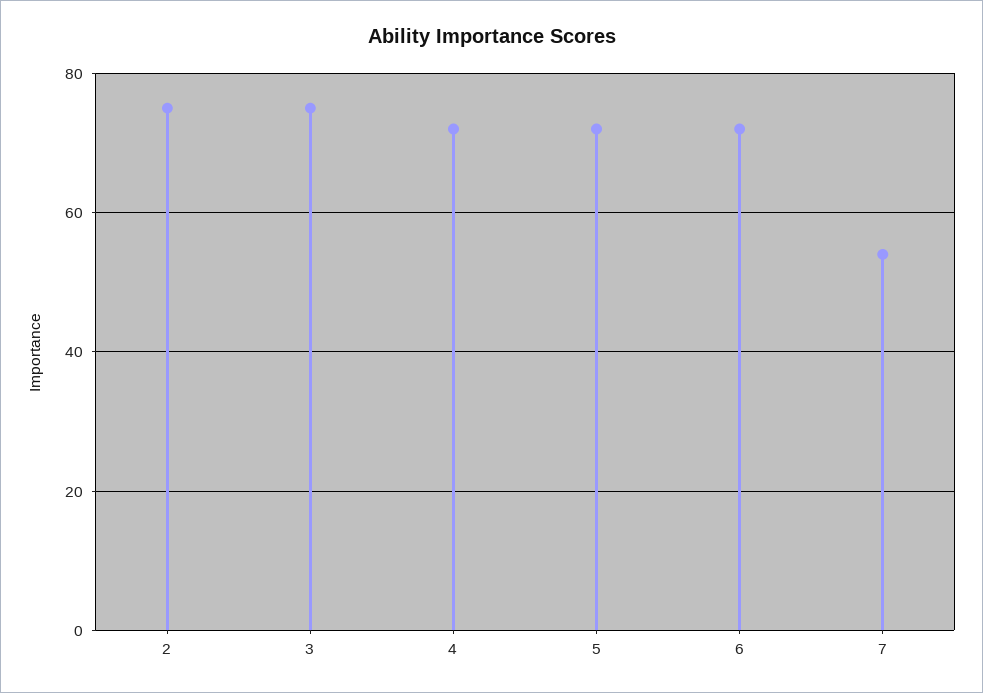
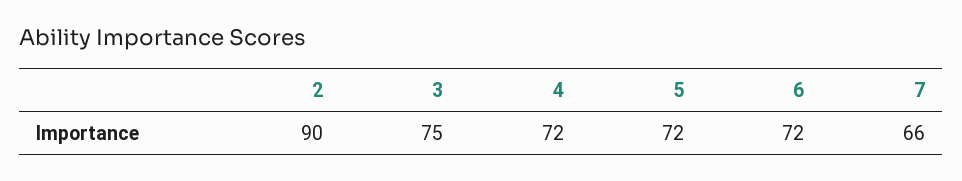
2: 75 -> 90
7: 55 -> 66

